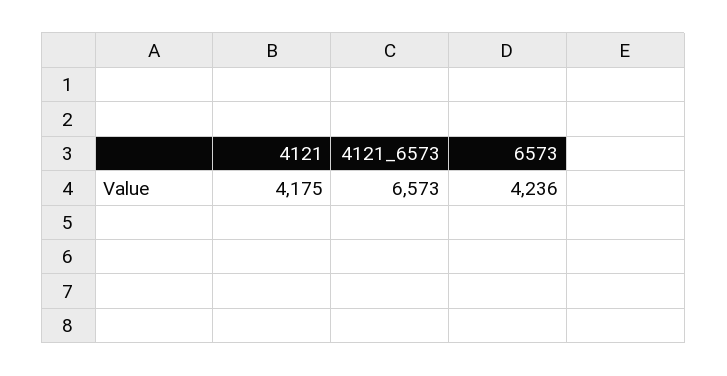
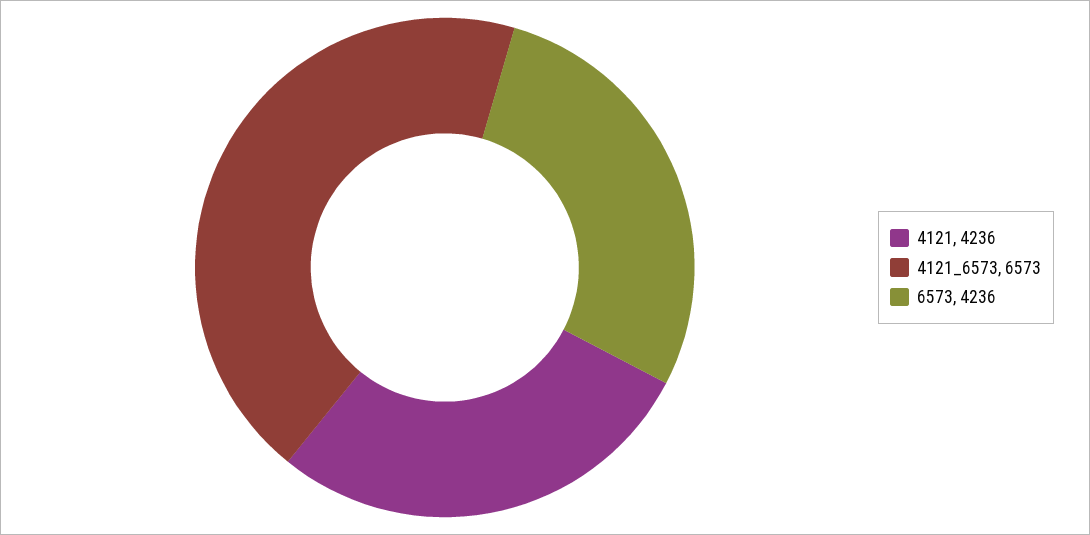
4121: 4175 -> 4236

